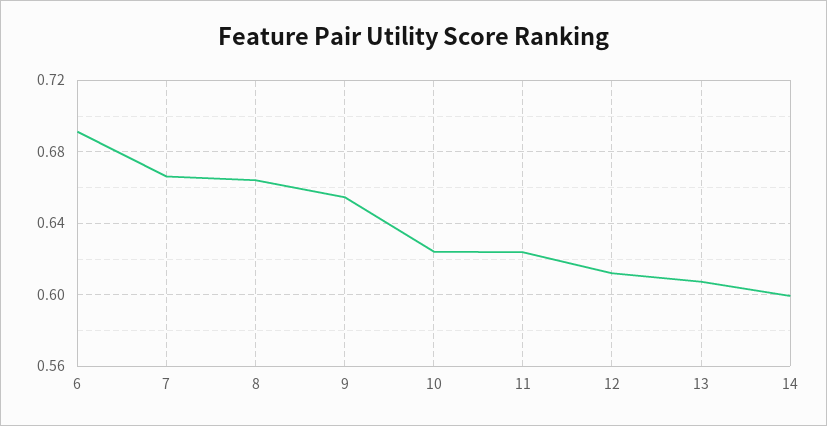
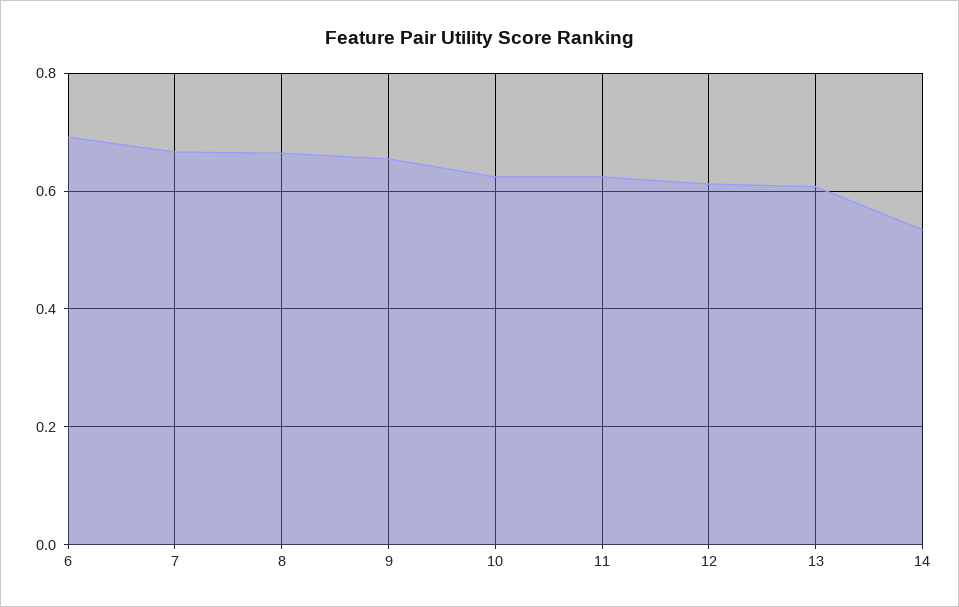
14: 0.6 -> 0.54

